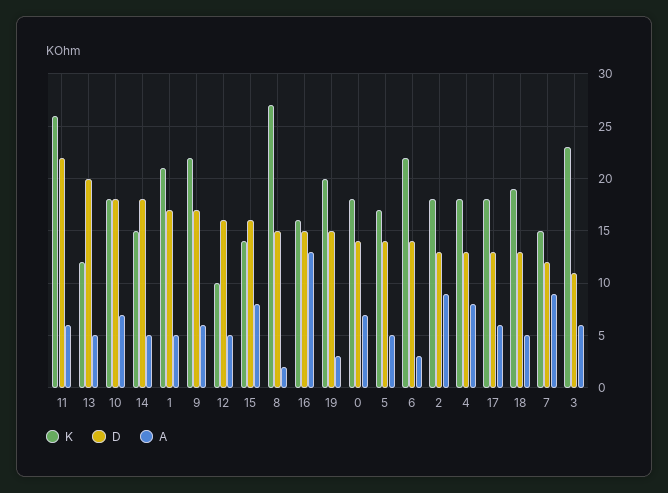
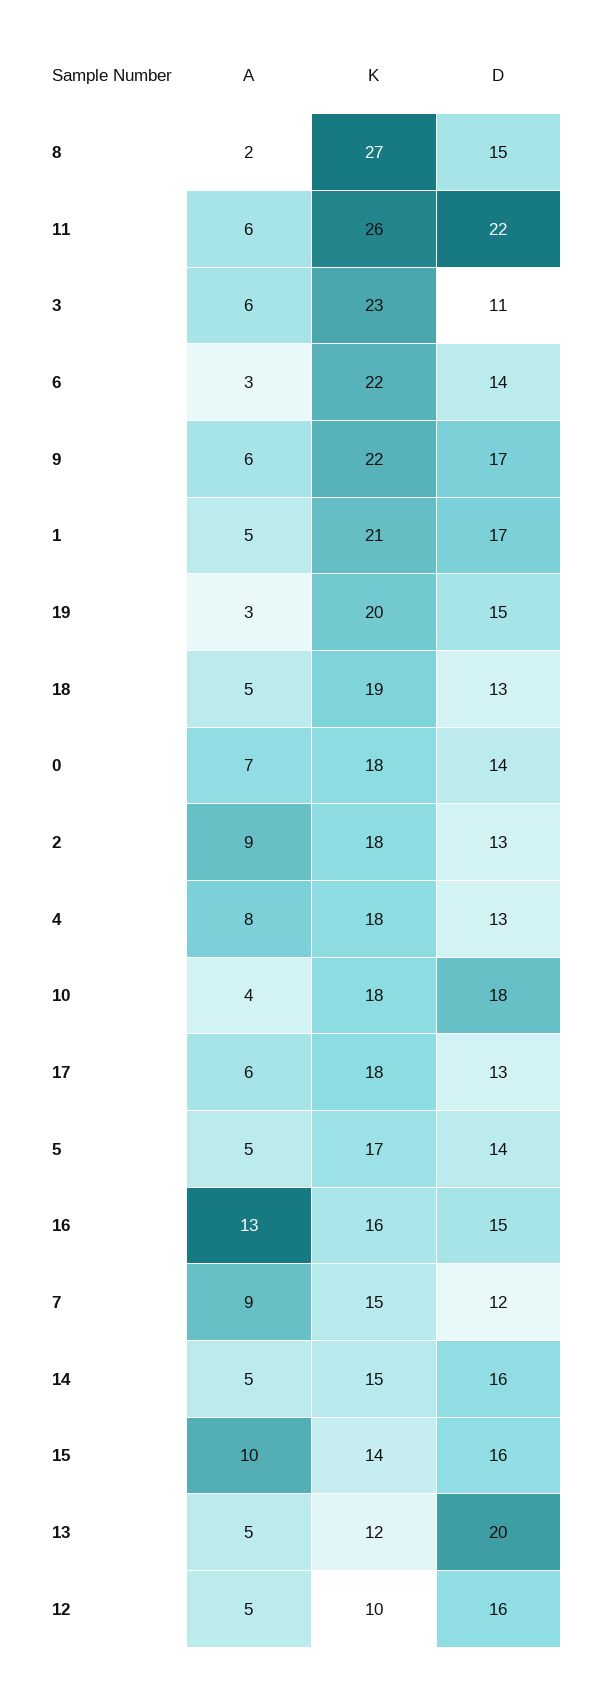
A, 10: 7 -> 4
D, 14: 18 -> 16
A, 15: 8 -> 10

